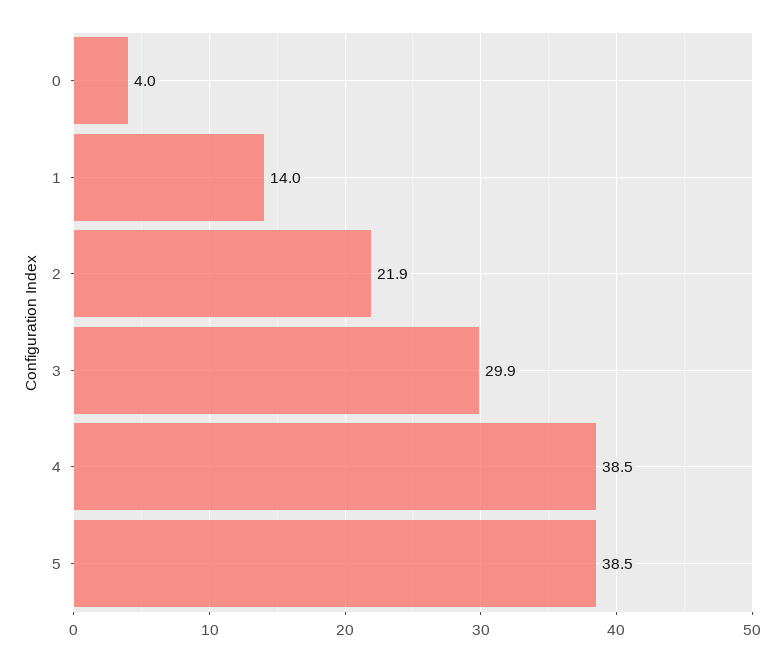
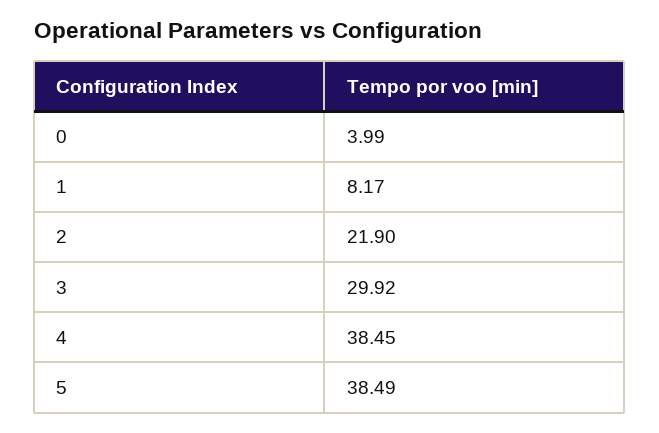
1: 14 -> 8.17

